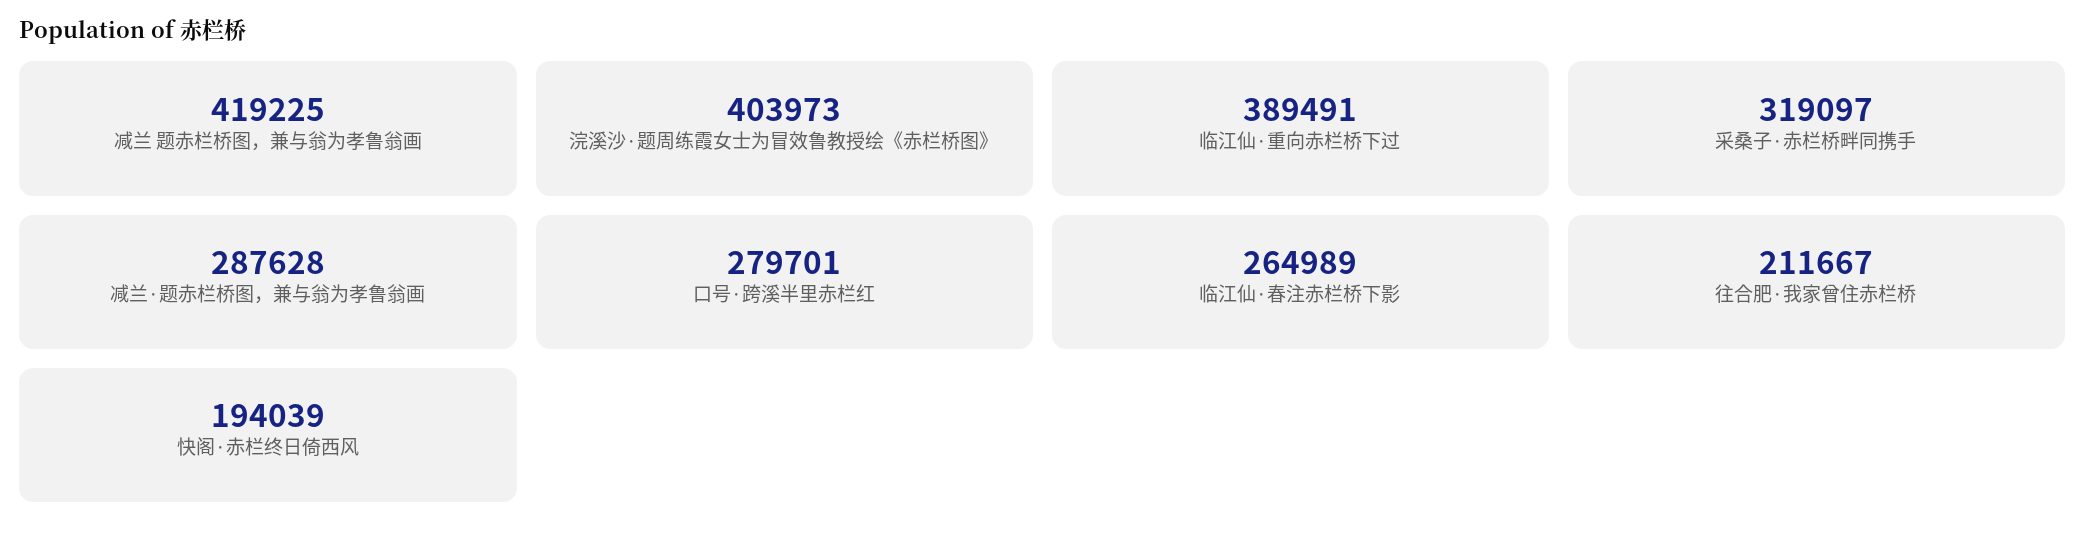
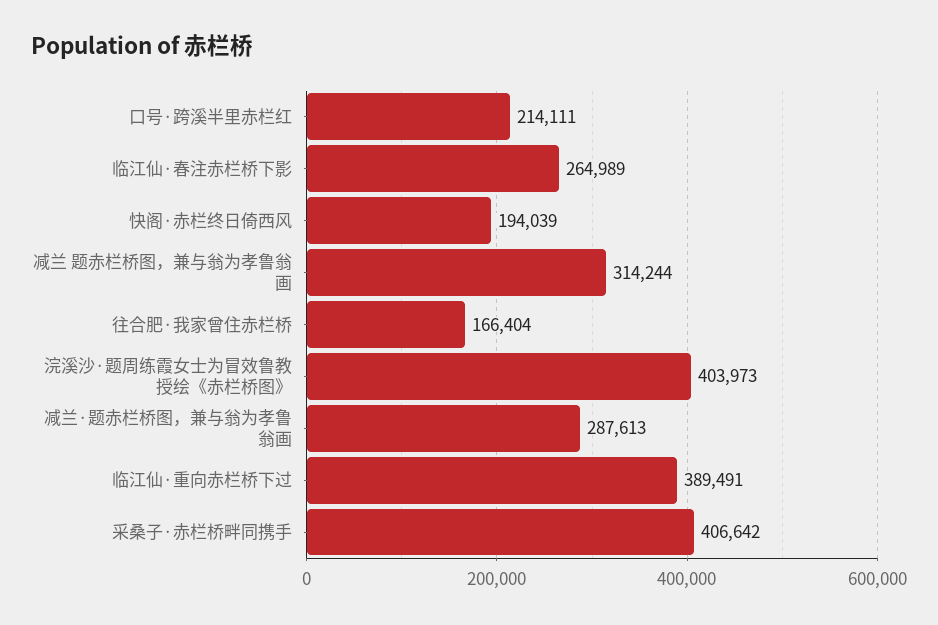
减兰 题赤栏桥图，兼与翁为孝鲁翁画: 419225 -> 314244
采桑子·赤栏桥畔同携手: 319097 -> 406642
减兰·题赤栏桥图，兼与翁为孝鲁翁画: 287628 -> 287613
口号·跨溪半里赤栏红: 279701 -> 214111
往合肥·我家曾住赤栏桥: 211667 -> 166404

